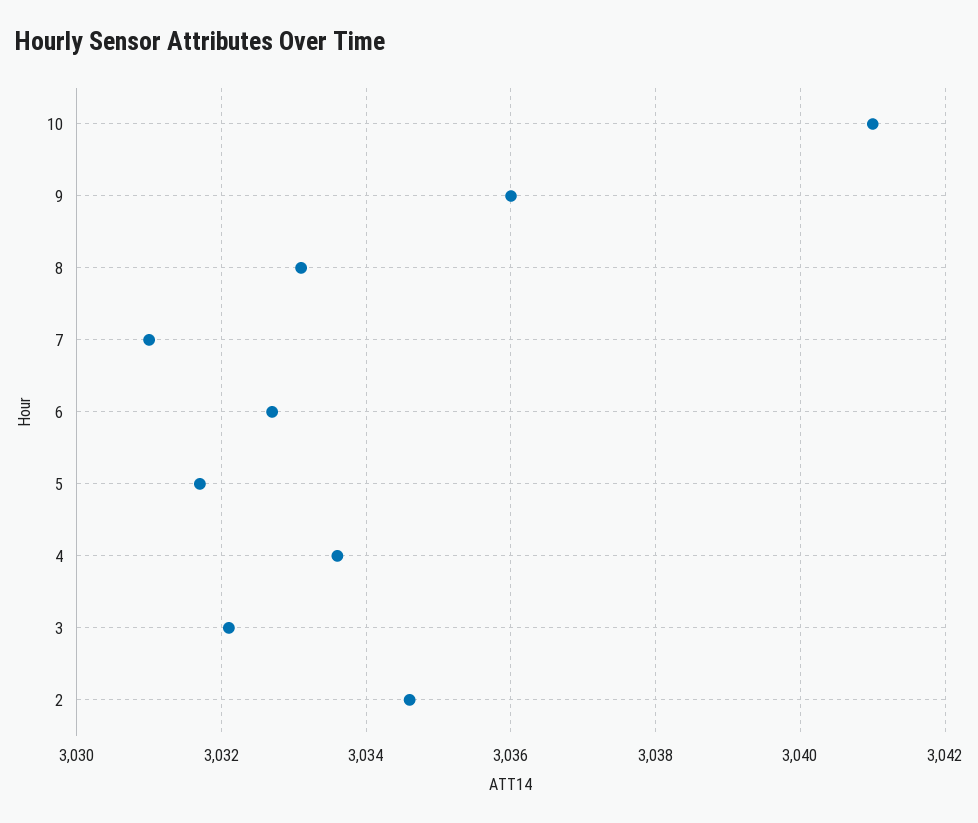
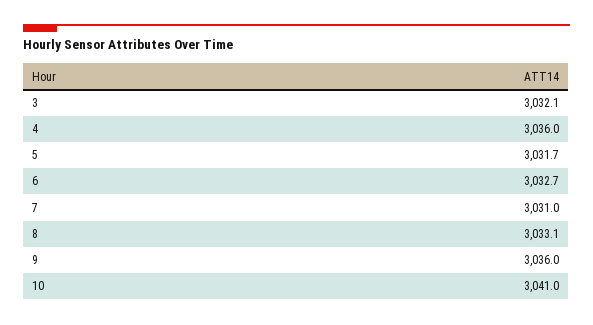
4: 3033.5 -> 3036
2: 3034.5 -> none

